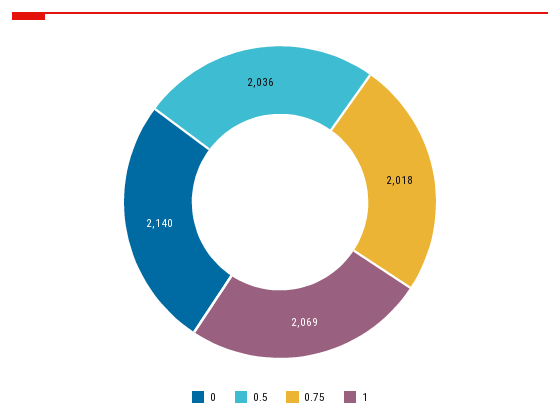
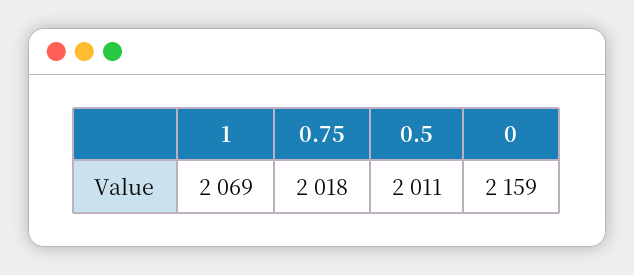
0: 2140 -> 2159
0.5: 2036 -> 2011

